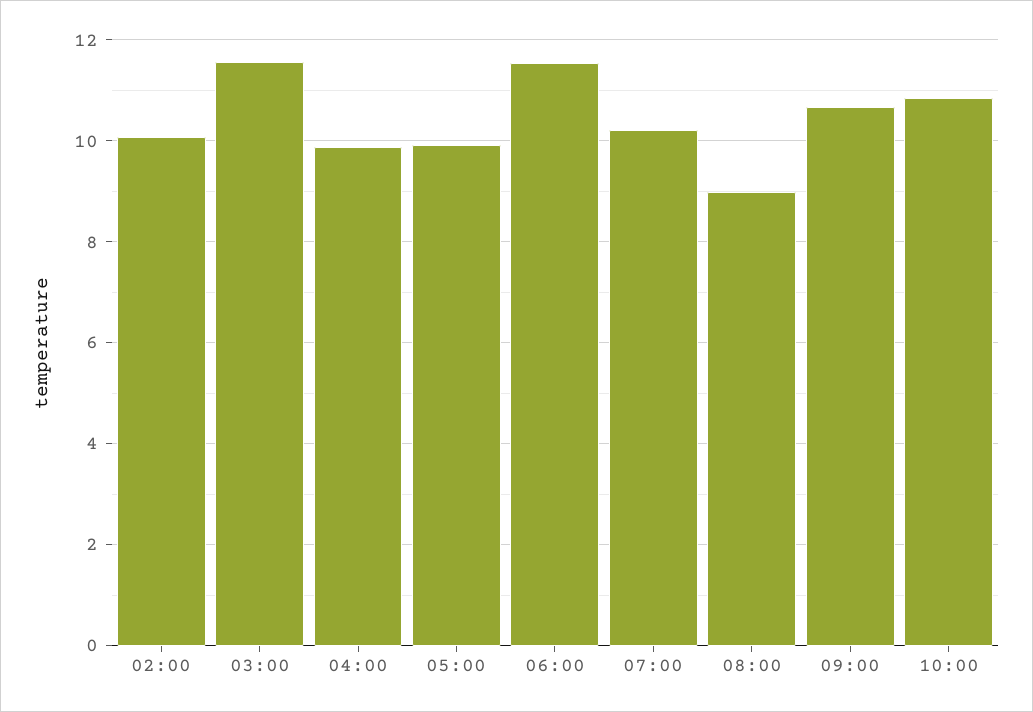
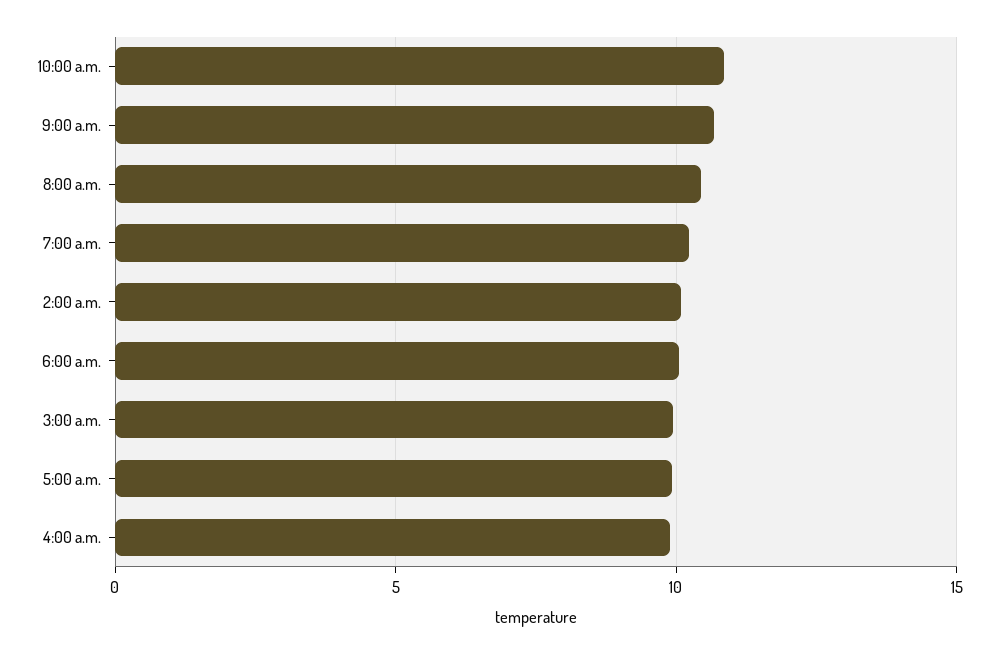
03:00: 11.6 -> 10
06:00: 11.6 -> 10
08:00: 9 -> 10.5

